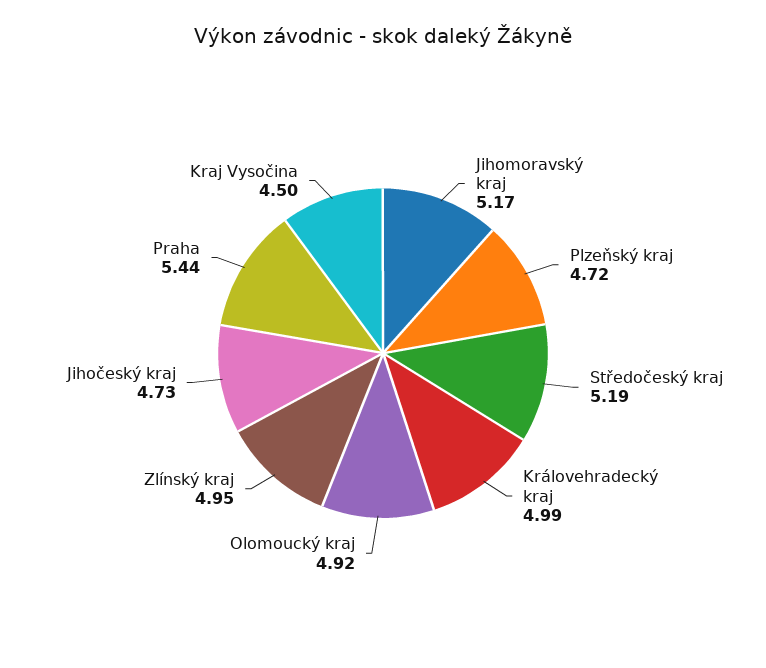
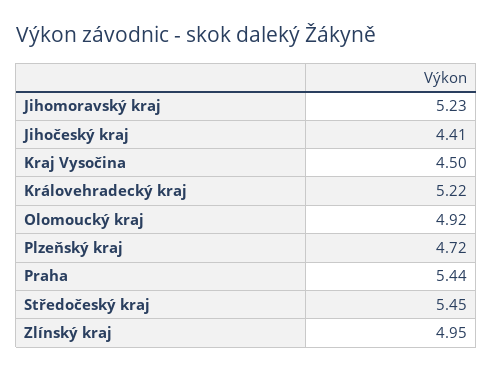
Jihomoravský kraj: 5.17 -> 5.23
Středočeský kraj: 5.19 -> 5.45
Královehradecký kraj: 4.99 -> 5.22
Jihočeský kraj: 4.73 -> 4.41

